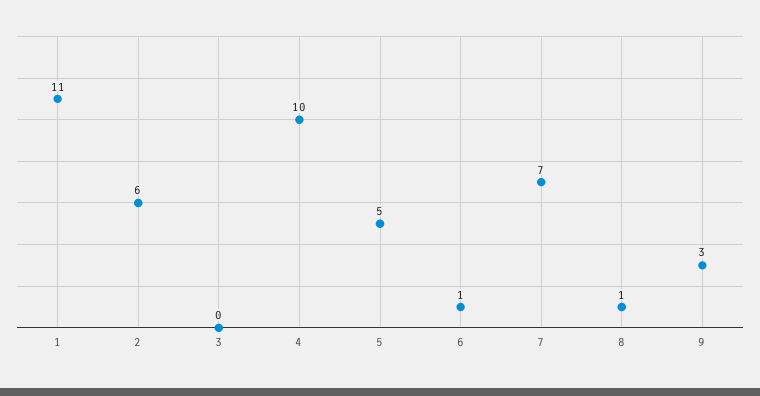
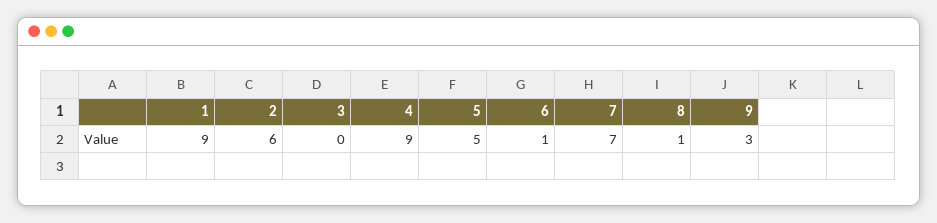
1: 11 -> 9
4: 10 -> 9

